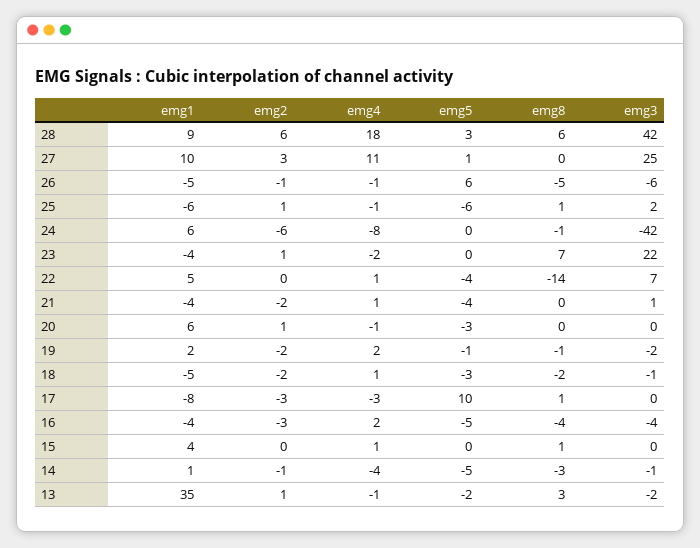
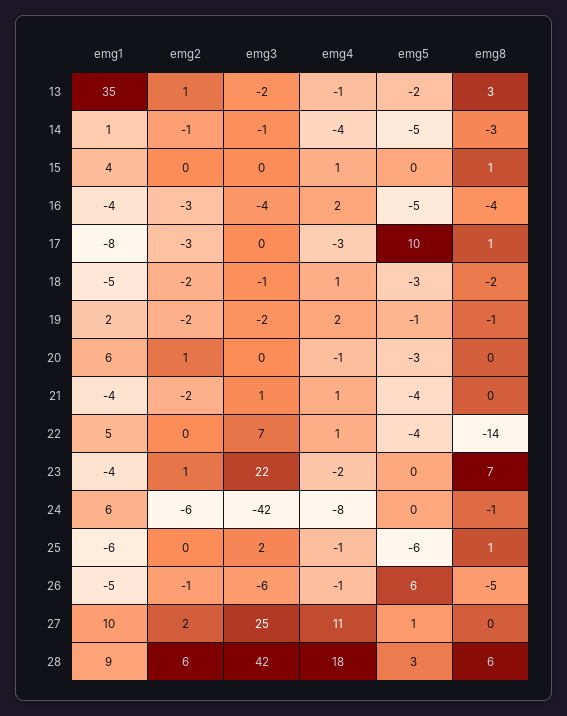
emg2, 27: 3 -> 2
emg2, 25: 1 -> 0

